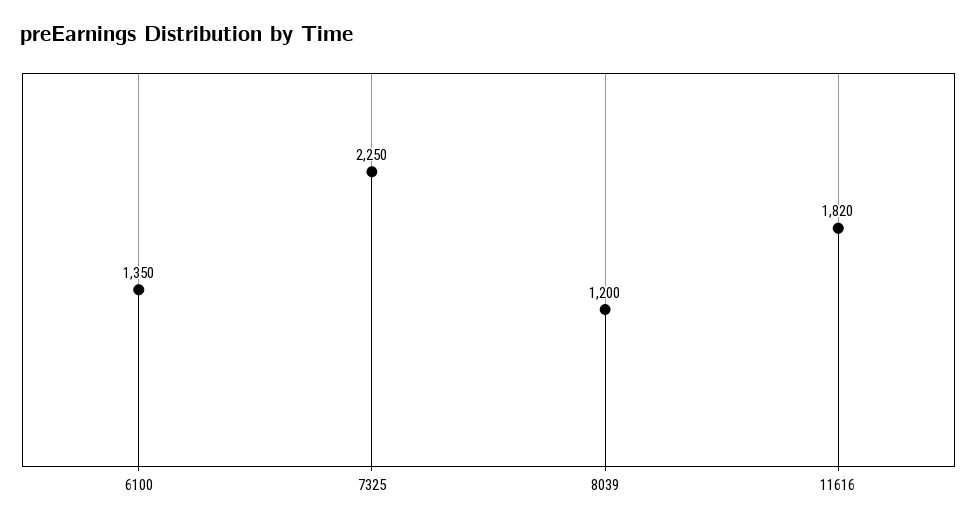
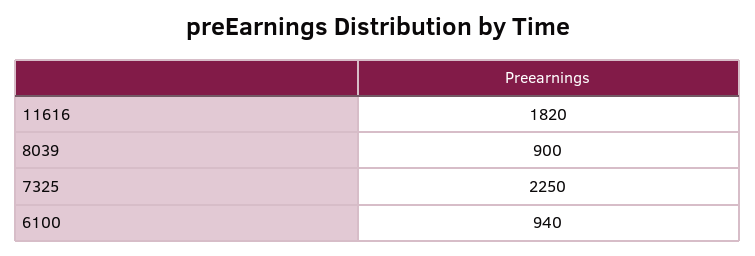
6100: 1350 -> 940
8039: 1200 -> 900

